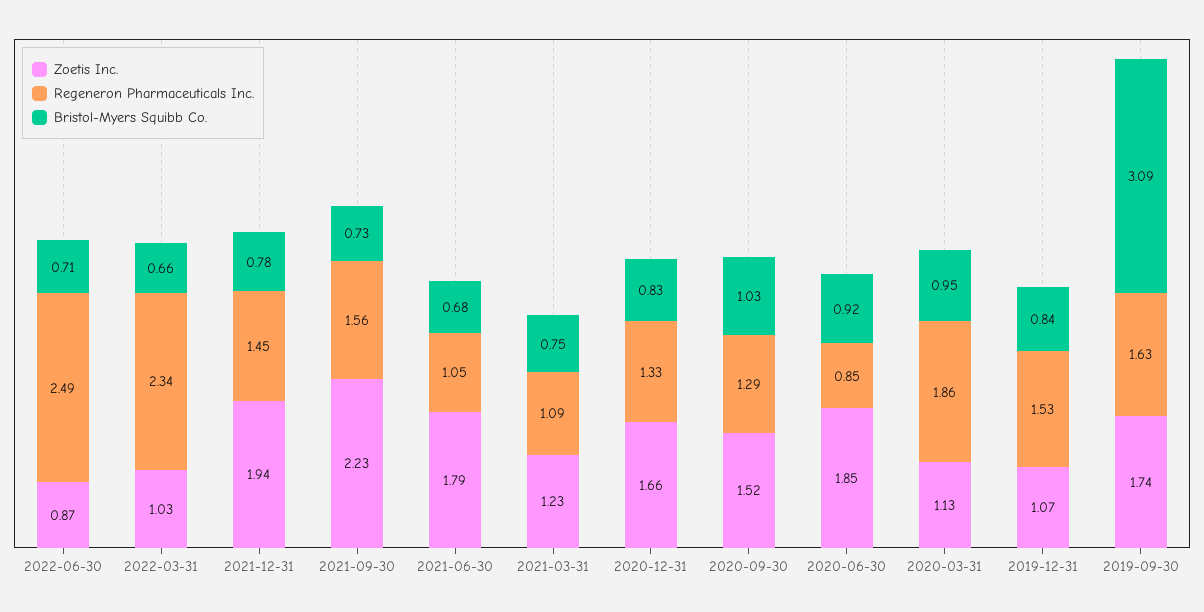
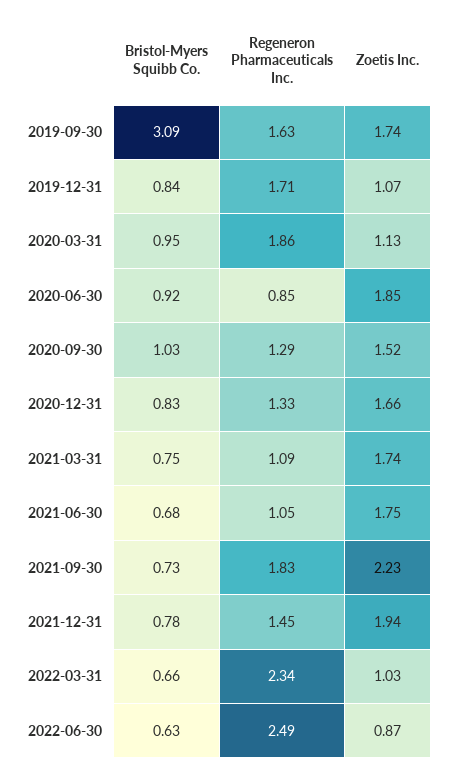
Bristol-Myers Squibb Co., 2022-06-30: 0.71 -> 0.63
Regeneron Pharmaceuticals Inc., 2021-09-30: 1.56 -> 1.83
Zoetis Inc., 2021-06-30: 1.79 -> 1.75
Zoetis Inc., 2021-03-31: 1.23 -> 1.74
Regeneron Pharmaceuticals Inc., 2019-12-31: 1.53 -> 1.71

